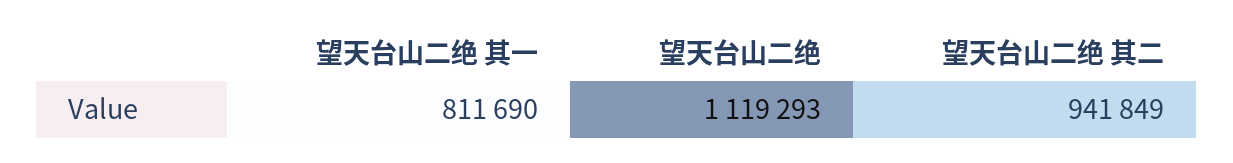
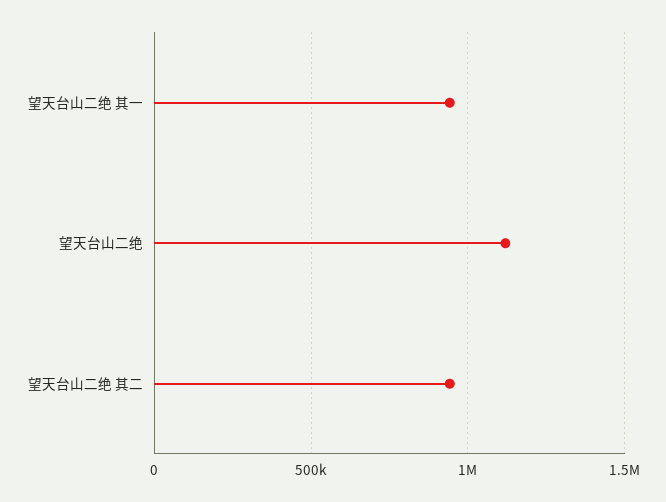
望天台山二绝 其一: 811690 -> 950000

